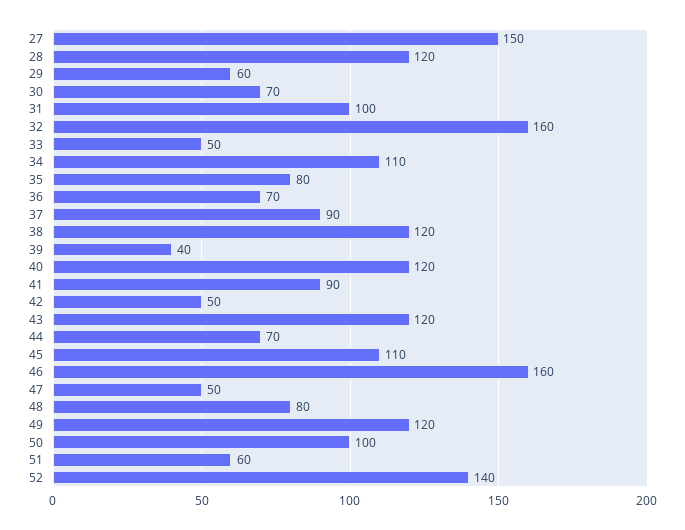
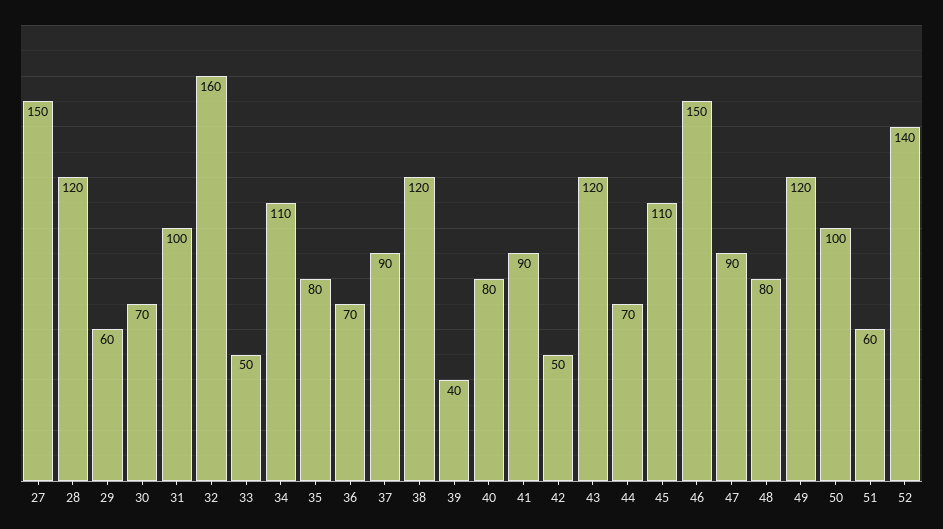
40: 120 -> 80
46: 160 -> 150
47: 50 -> 90

